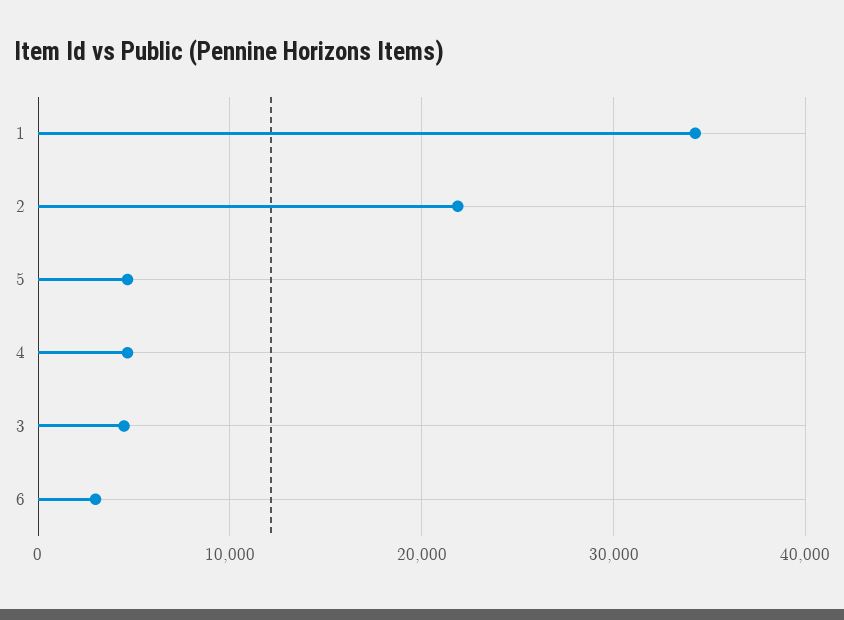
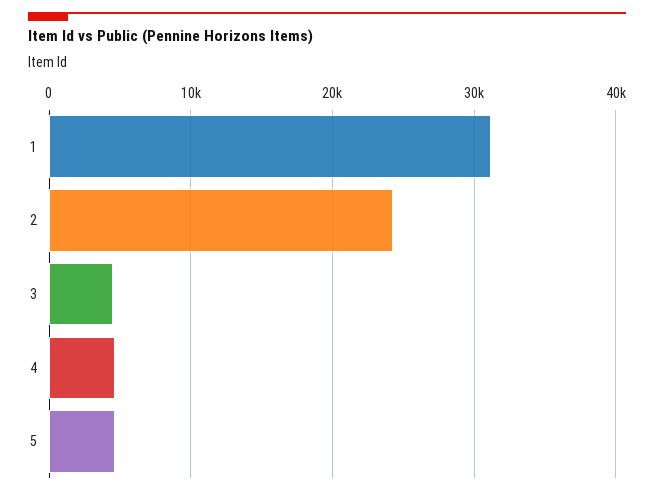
1: 34000 -> 31000
2: 22000 -> 24000
6: 3000 -> none

